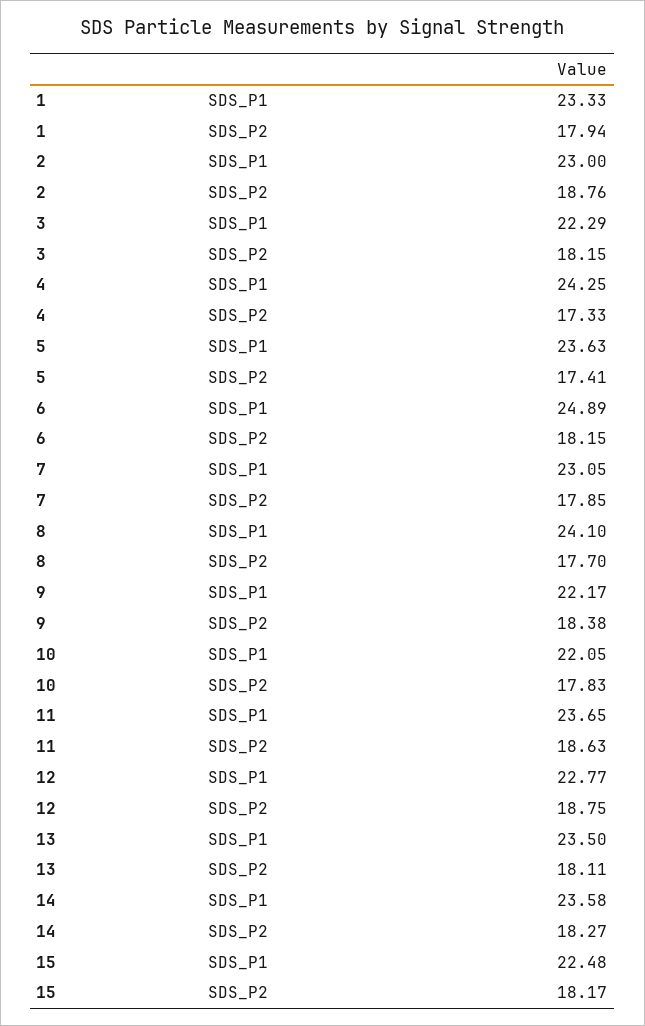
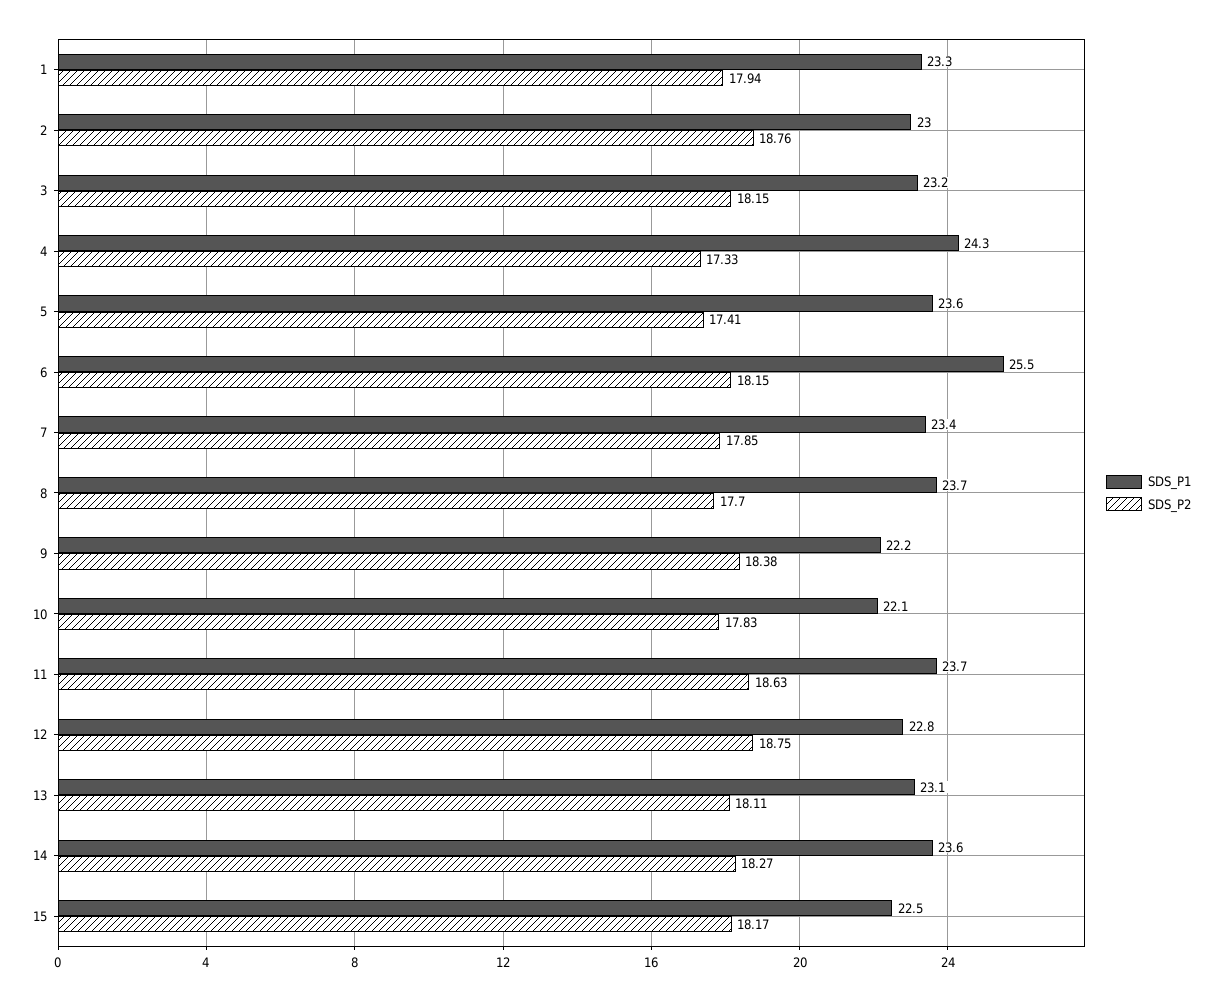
SDS_P1, 3: 22.29 -> 23.2
SDS_P1, 6: 24.89 -> 25.5
SDS_P1, 7: 23.05 -> 23.4
SDS_P1, 8: 24.1 -> 23.7
SDS_P1, 13: 23.5 -> 23.1

